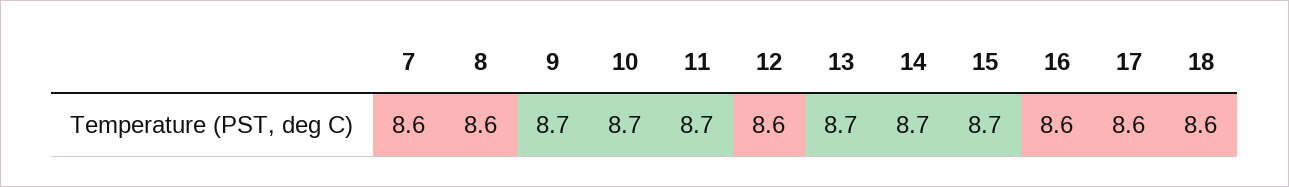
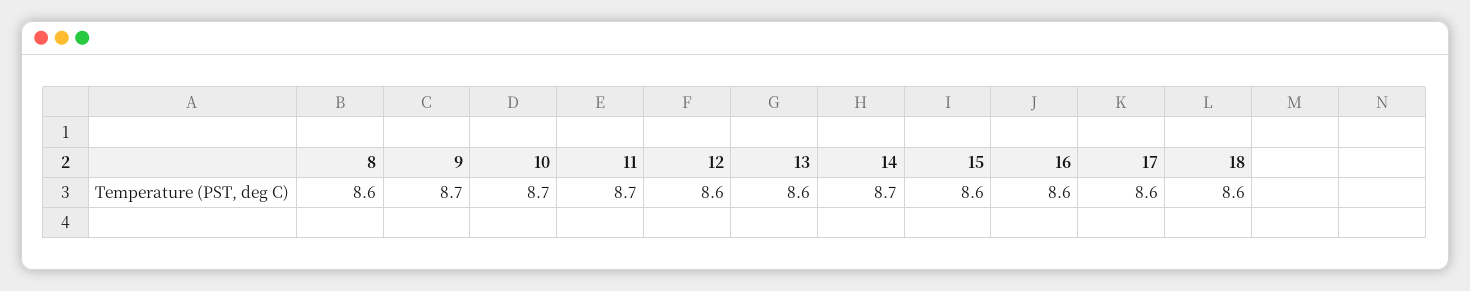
7: 8.6 -> none
13: 8.7 -> 8.6
15: 8.7 -> 8.6

